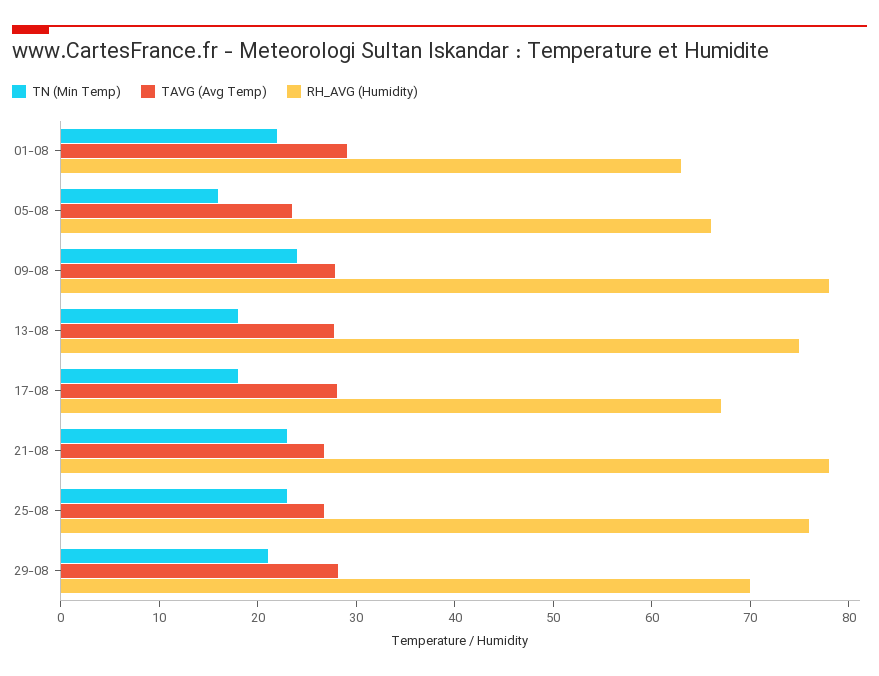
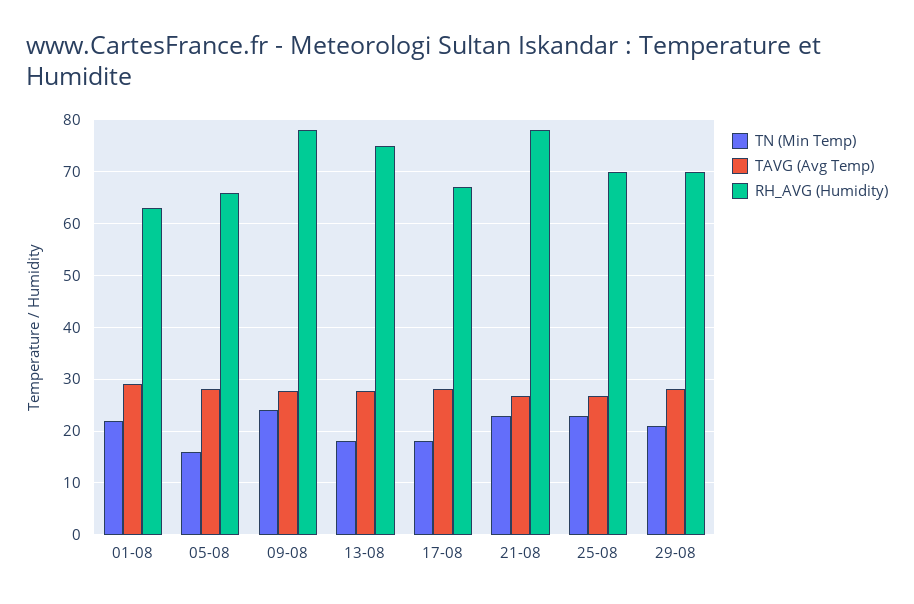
TAVG (Avg Temp), 05-08: 24 -> 28
RH_AVG (Humidity), 25-08: 76 -> 70

